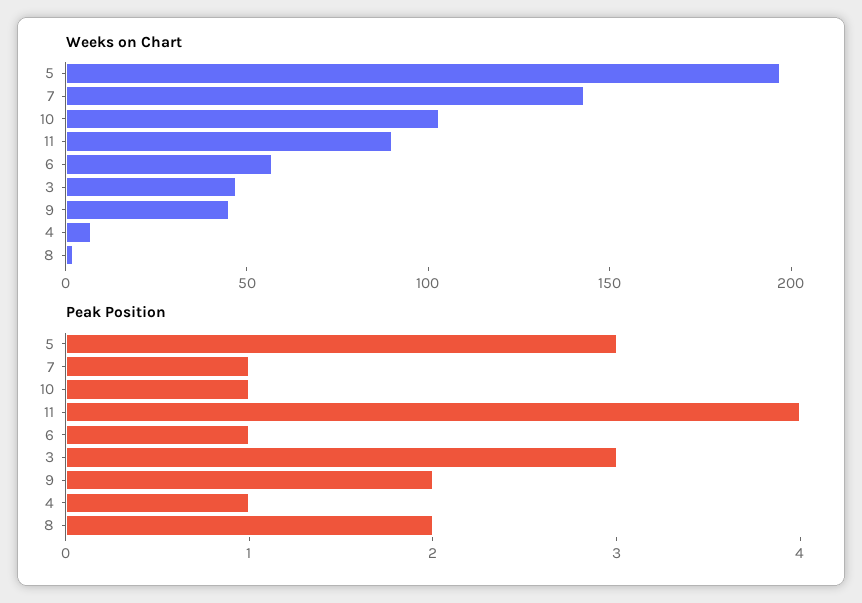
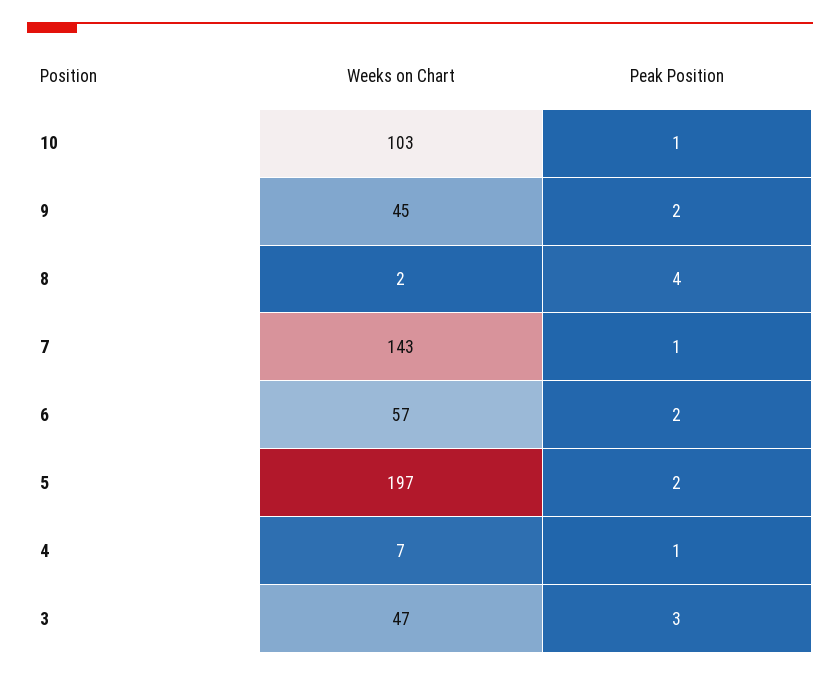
Weeks on Chart, 11: 90 -> none
Peak Position, 5: 3 -> 2
Peak Position, 11: 4 -> none
Peak Position, 6: 1 -> 2
Peak Position, 8: 2 -> 4

